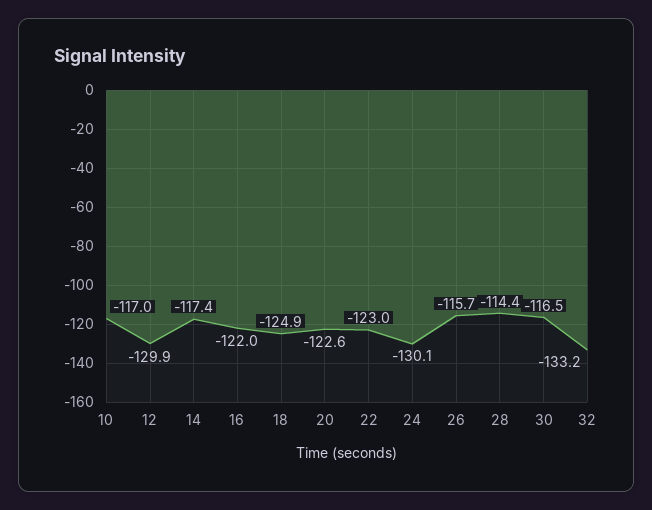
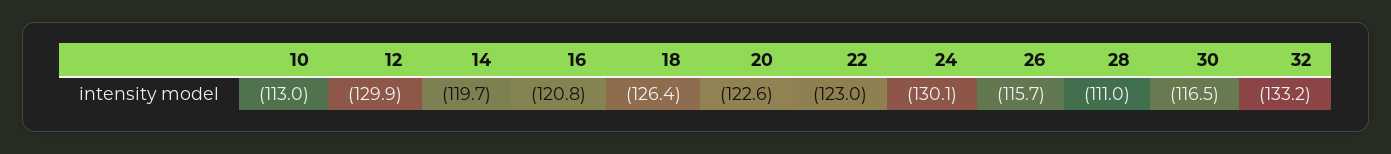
10: -117 -> -113
14: -117.4 -> -119.7
16: -122 -> -120.8
18: -124.9 -> -126.4
28: -114.4 -> -111

